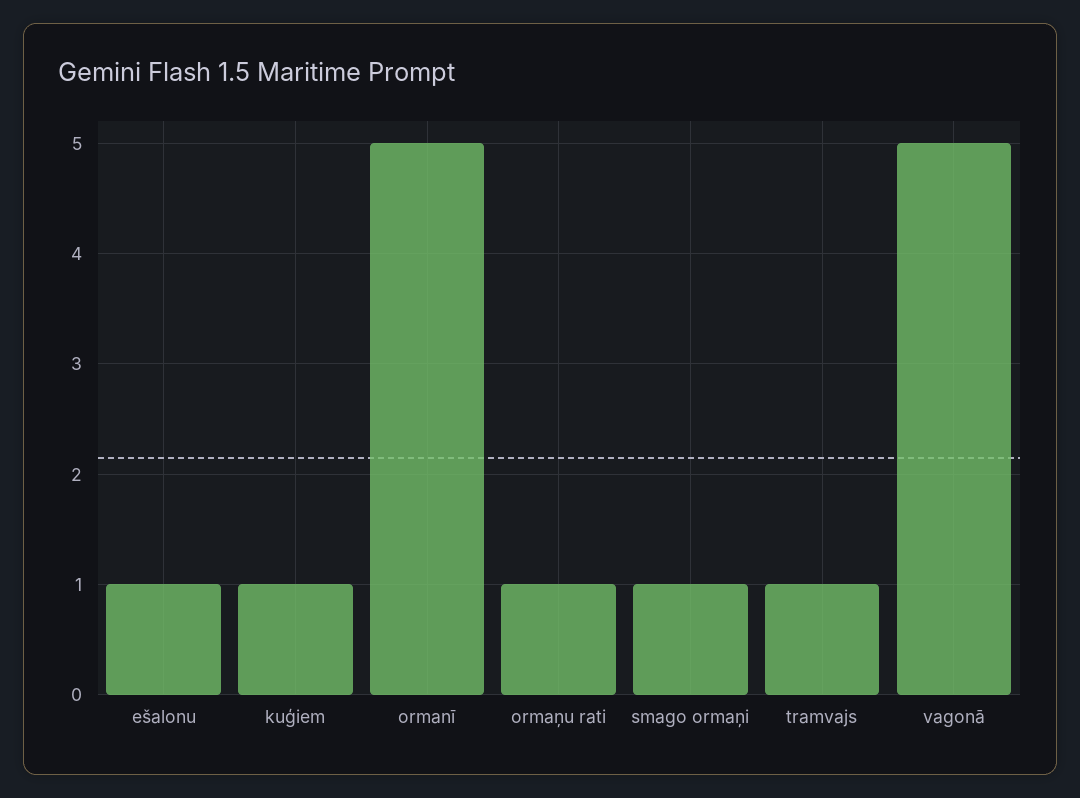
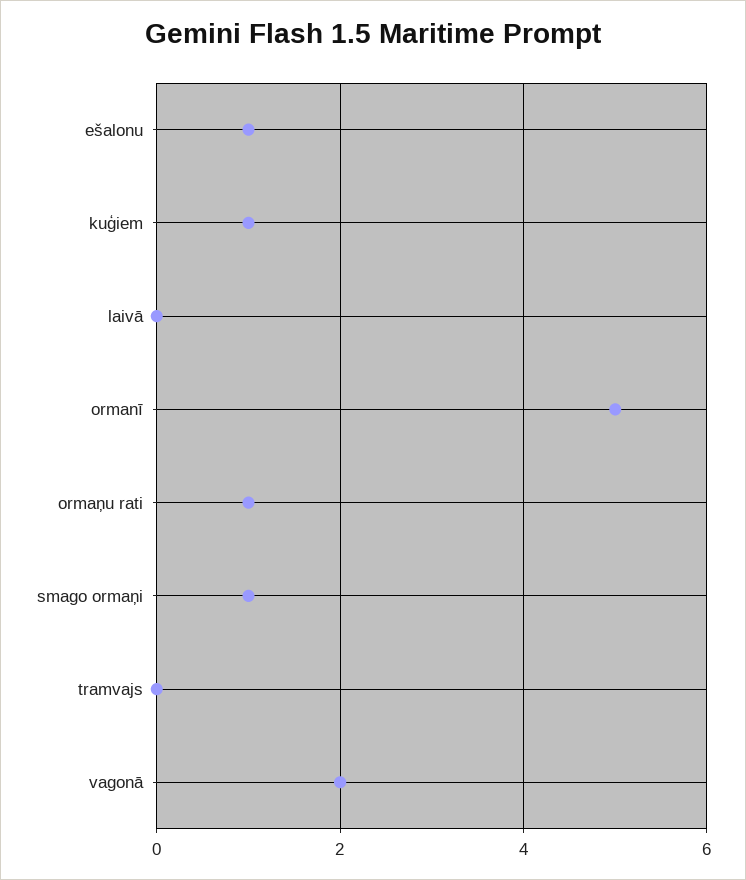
tramvajs: 1 -> 0
vagonā: 5 -> 2
laivā: none -> 0

